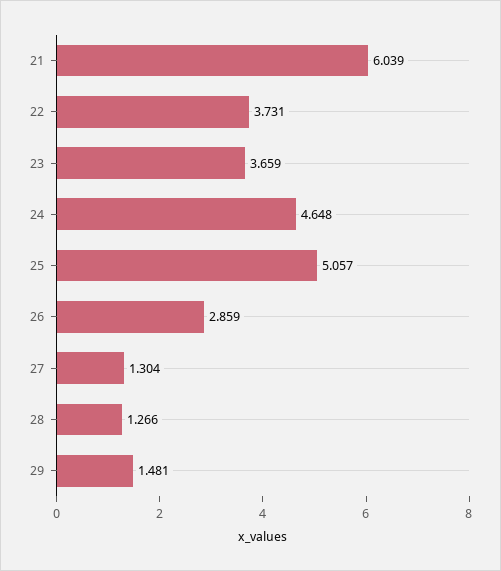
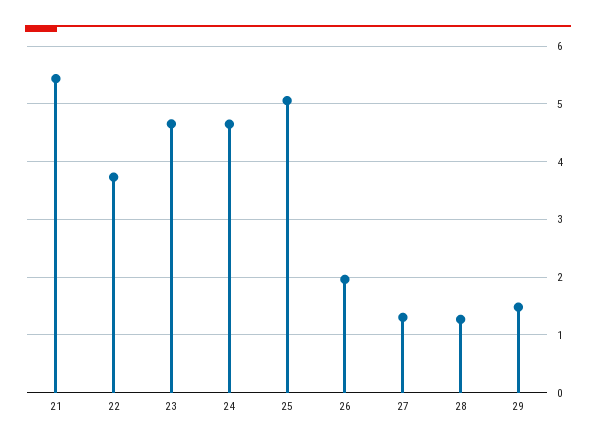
21: 6.039 -> 5.4
23: 3.659 -> 4.6
26: 2.859 -> 2

